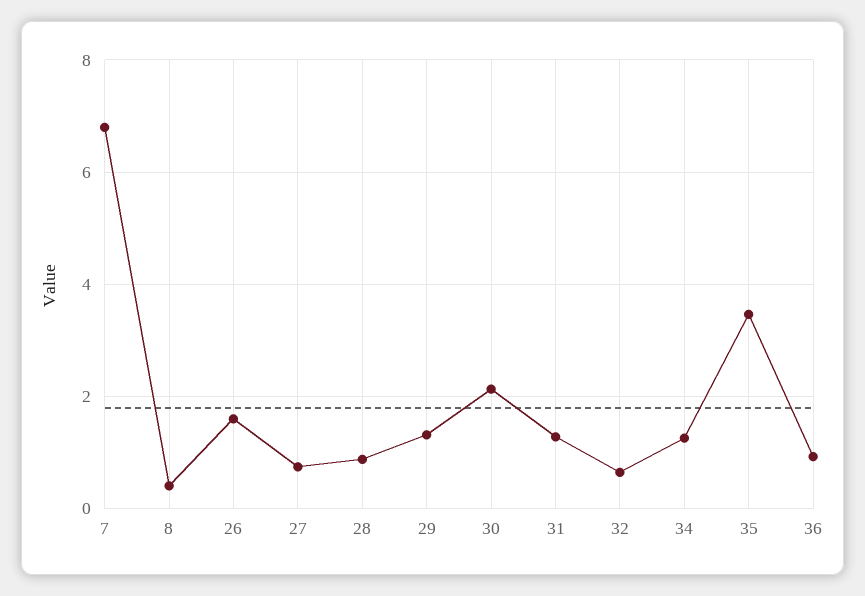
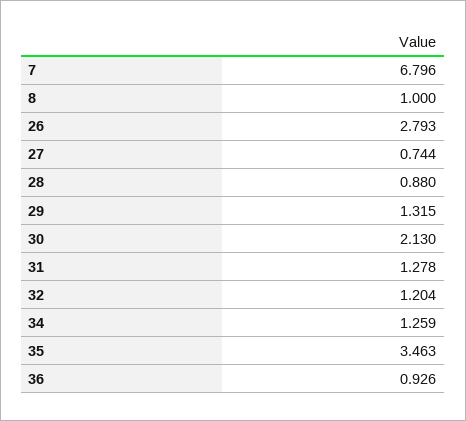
8: 0.4 -> 1
26: 1.6 -> 2.793
32: 0.6 -> 1.204

